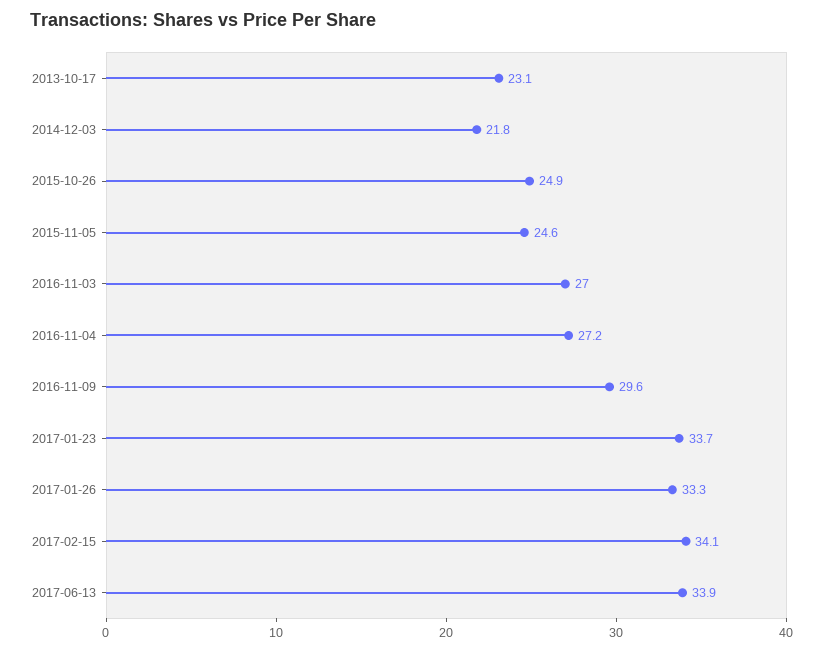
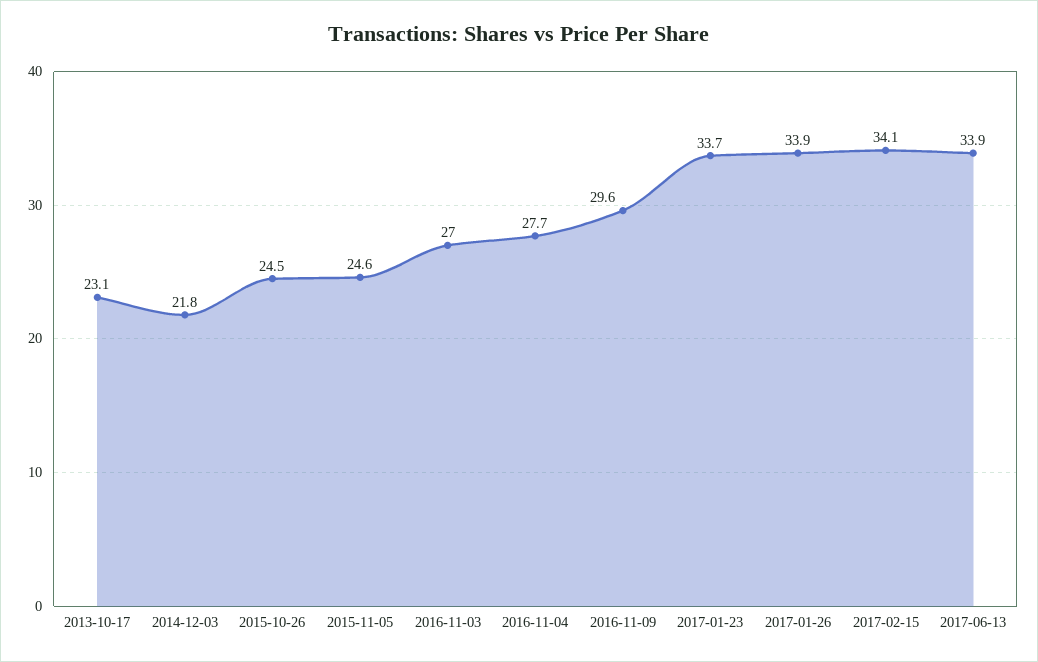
2015-10-26: 24.9 -> 24.5
2016-11-04: 27.2 -> 27.7
2017-01-26: 33.3 -> 33.9

